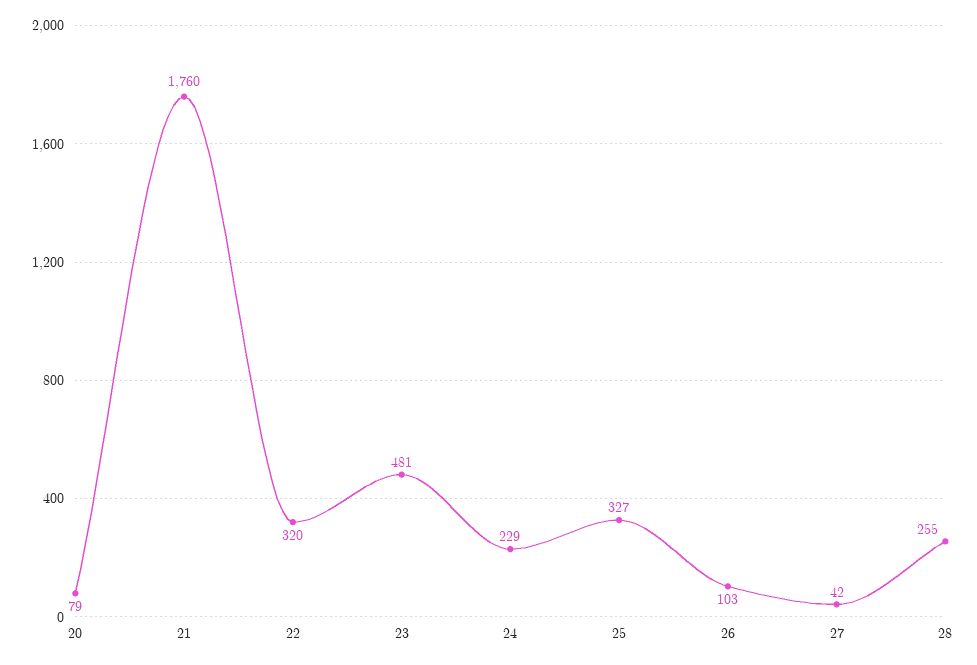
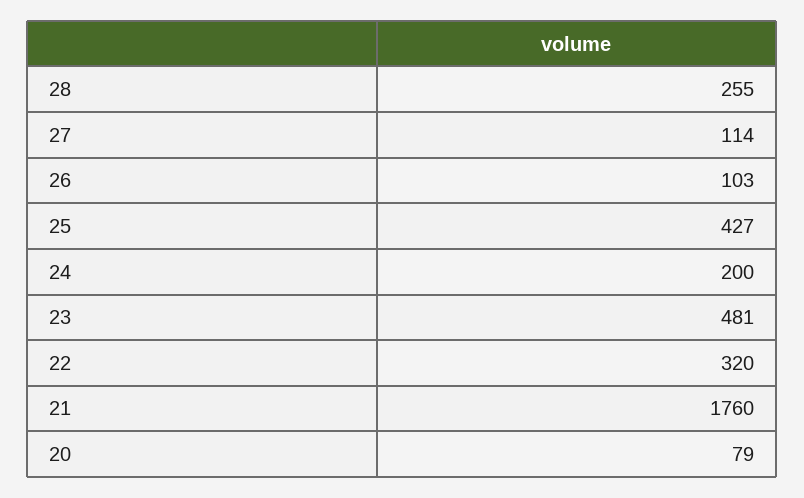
24: 229 -> 200
25: 327 -> 427
27: 42 -> 114

